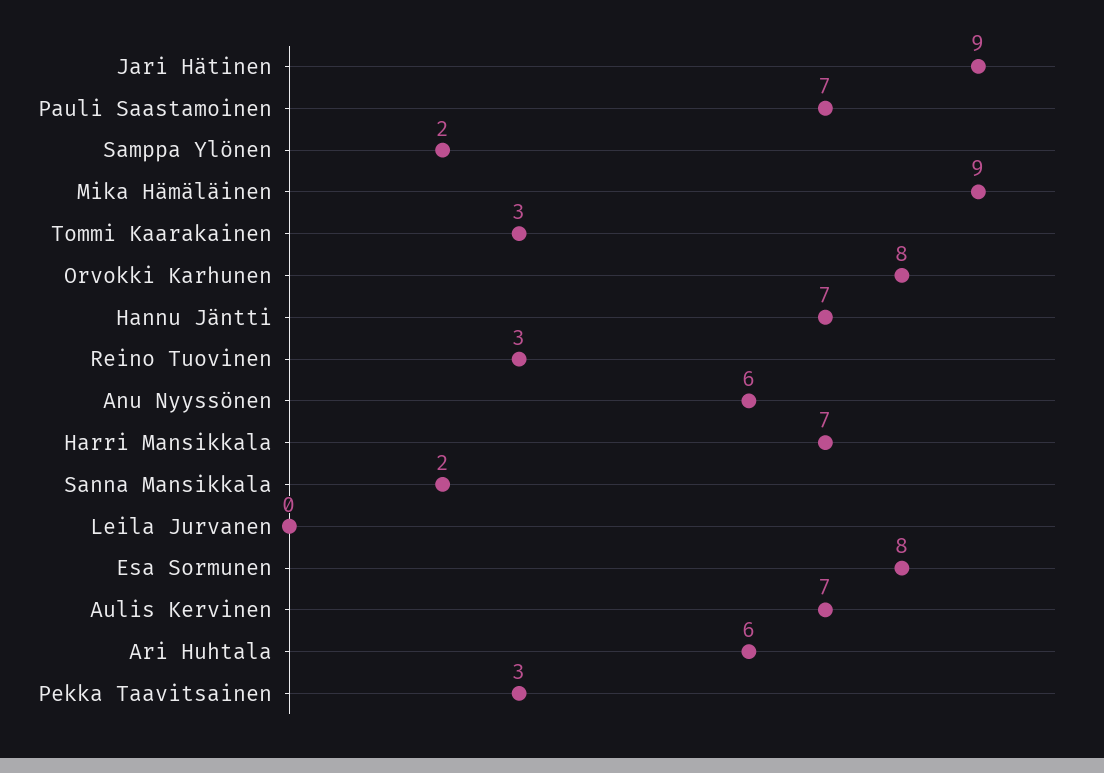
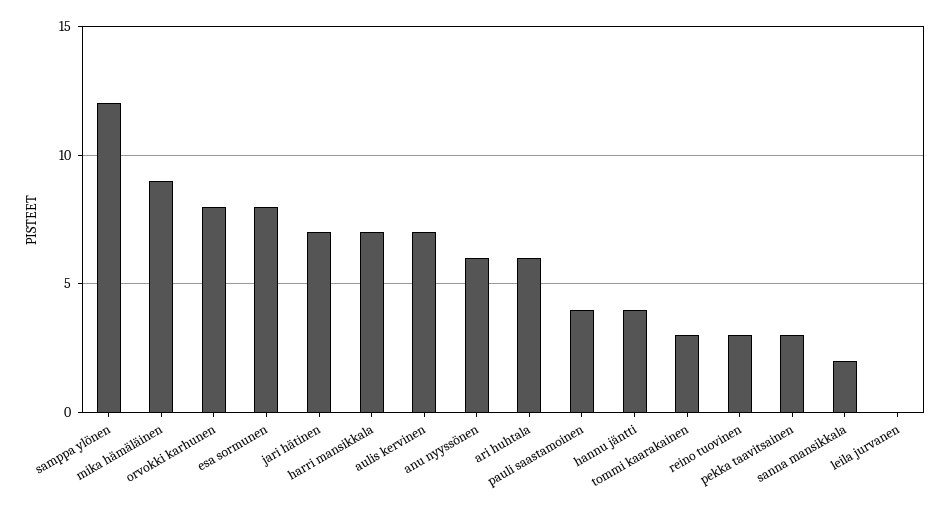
Jari Hätinen: 9 -> 7
Pauli Saastamoinen: 7 -> 4
Samppa Ylönen: 2 -> 12
Hannu Jäntti: 7 -> 4

